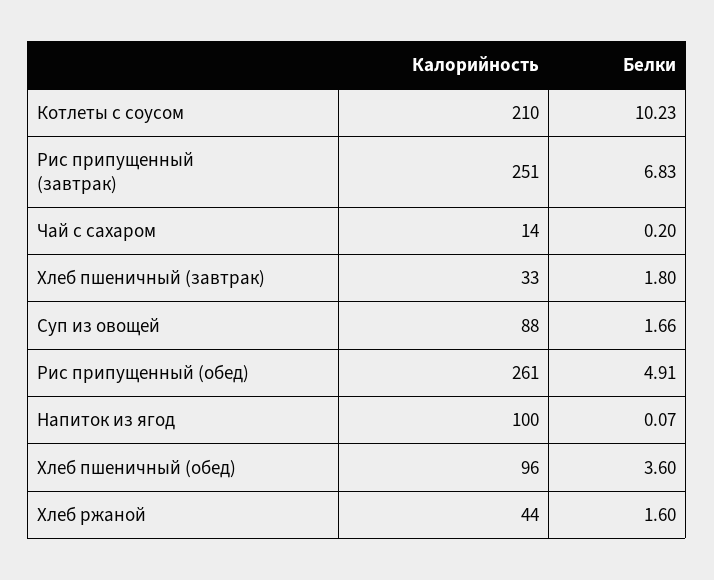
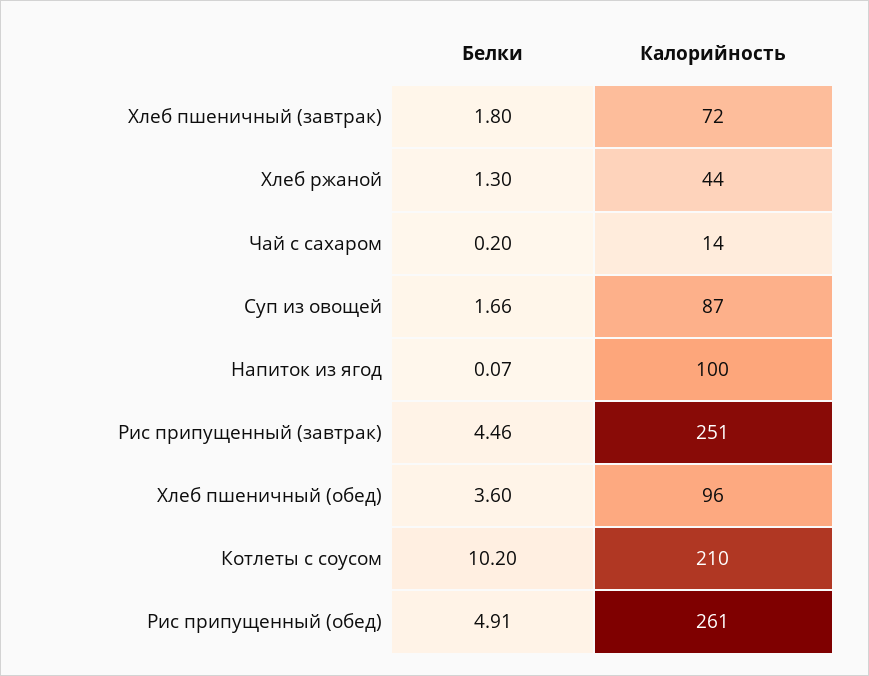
Белки, Котлеты с соусом: 10.23 -> 10.2
Белки, Рис припущенный (завтрак): 6.83 -> 4.46
Калорийность, Хлеб пшеничный (завтрак): 33 -> 72
Калорийность, Суп из овощей: 88 -> 87
Белки, Хлеб ржаной: 1.6 -> 1.3

